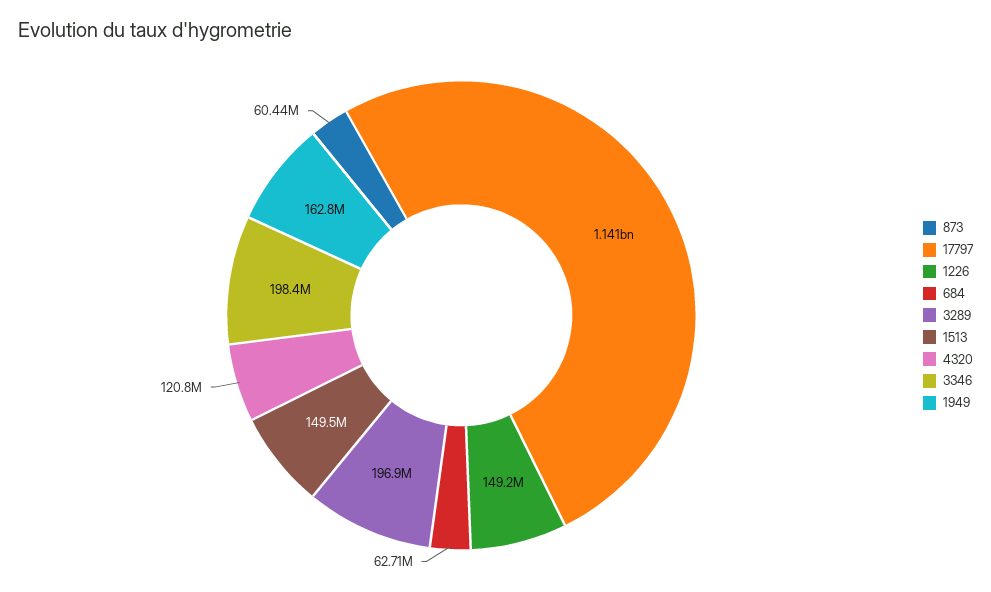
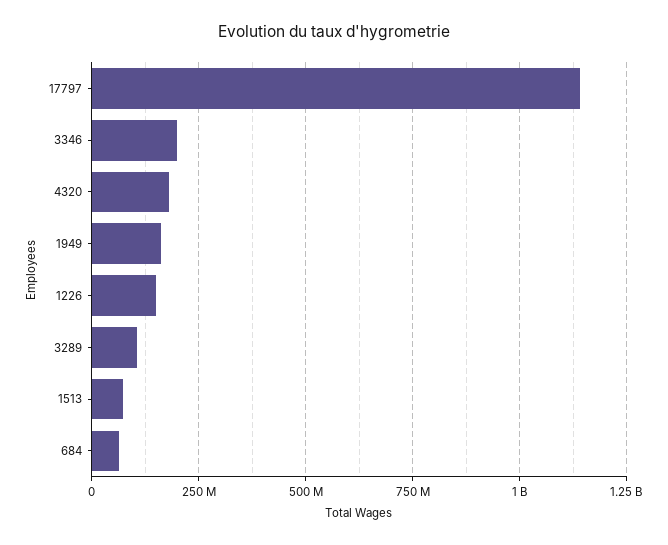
873: 60440000 -> none
3289: 196900000 -> 100000000
1513: 149500000 -> 75000000
4320: 120800000 -> 175000000

